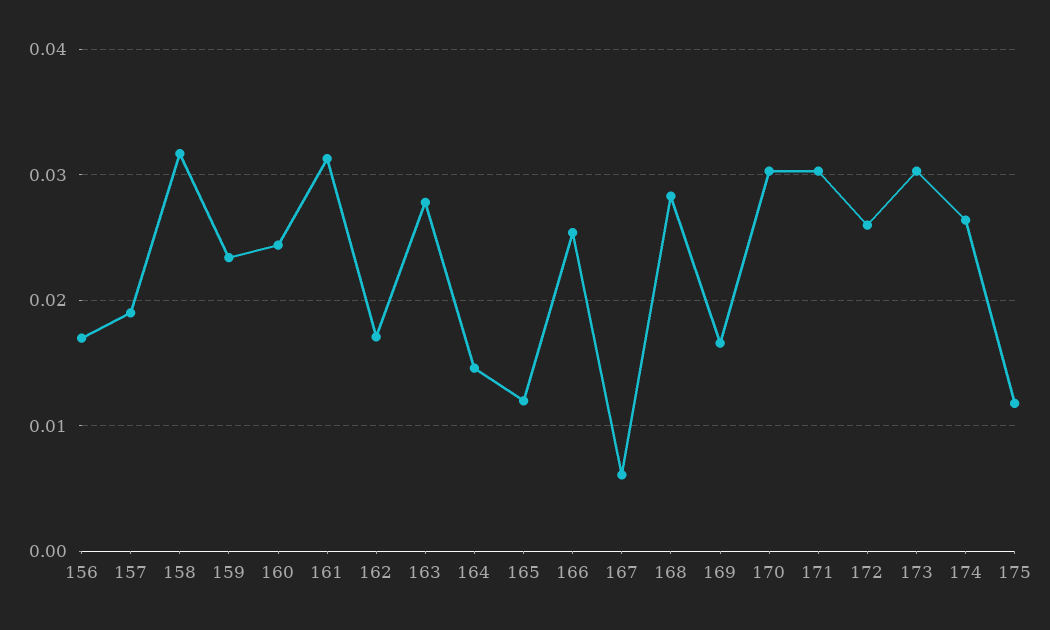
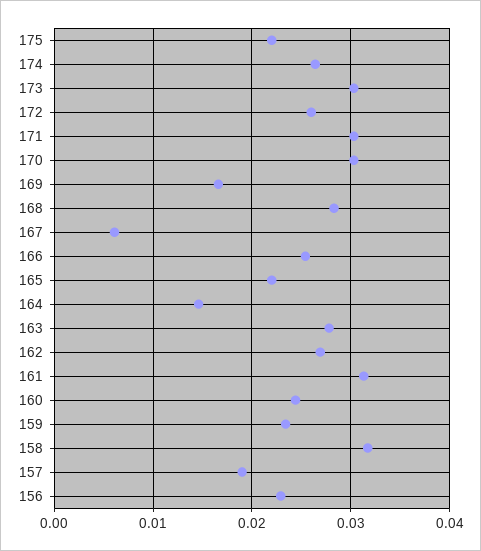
156: 0.017 -> 0.023
162: 0.017 -> 0.027
165: 0.012 -> 0.022
175: 0.012 -> 0.022

